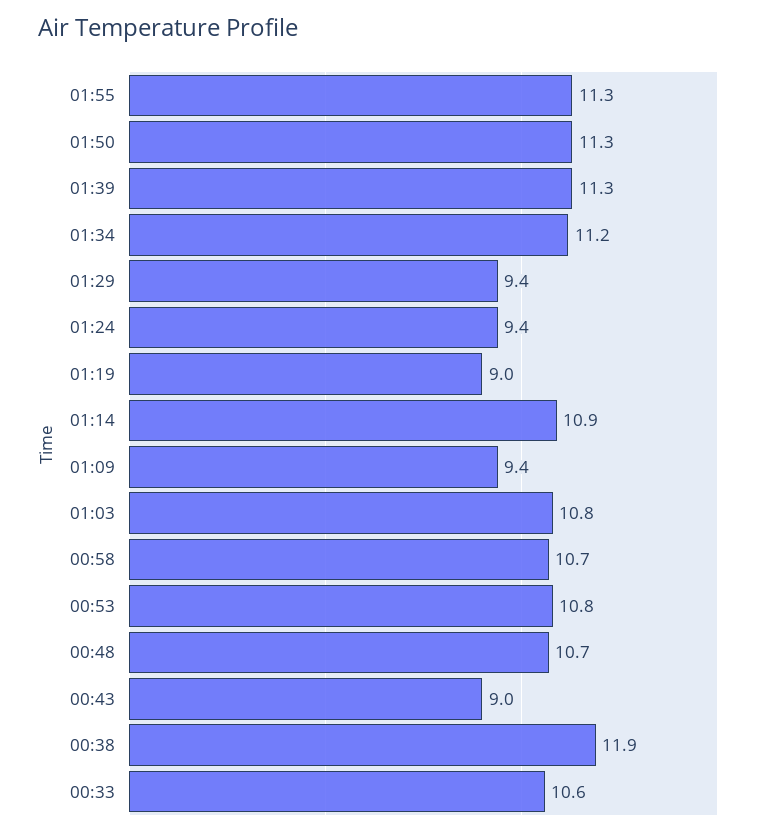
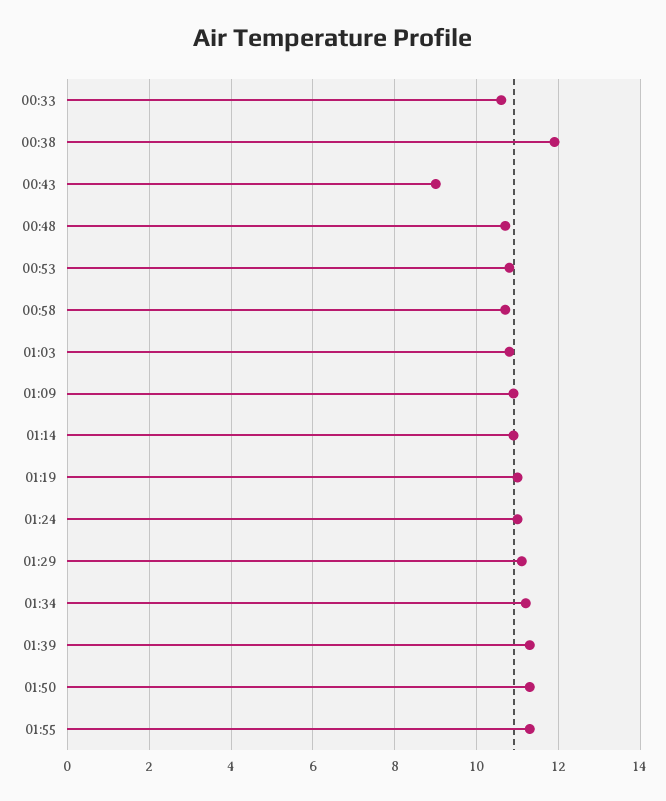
01:29: 9.4 -> 11
01:24: 9.4 -> 11
01:19: 9 -> 11
01:09: 9.4 -> 11

